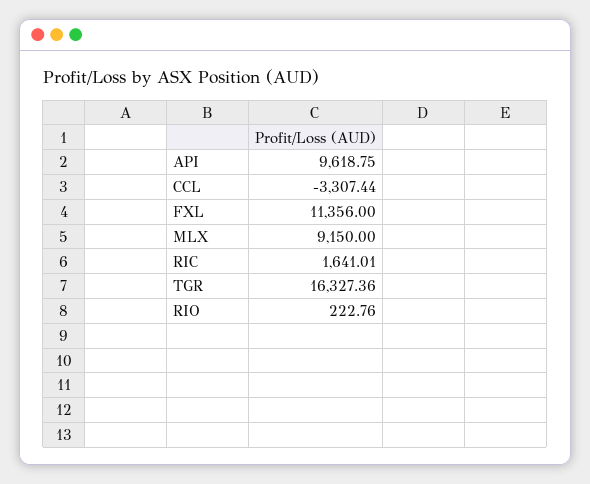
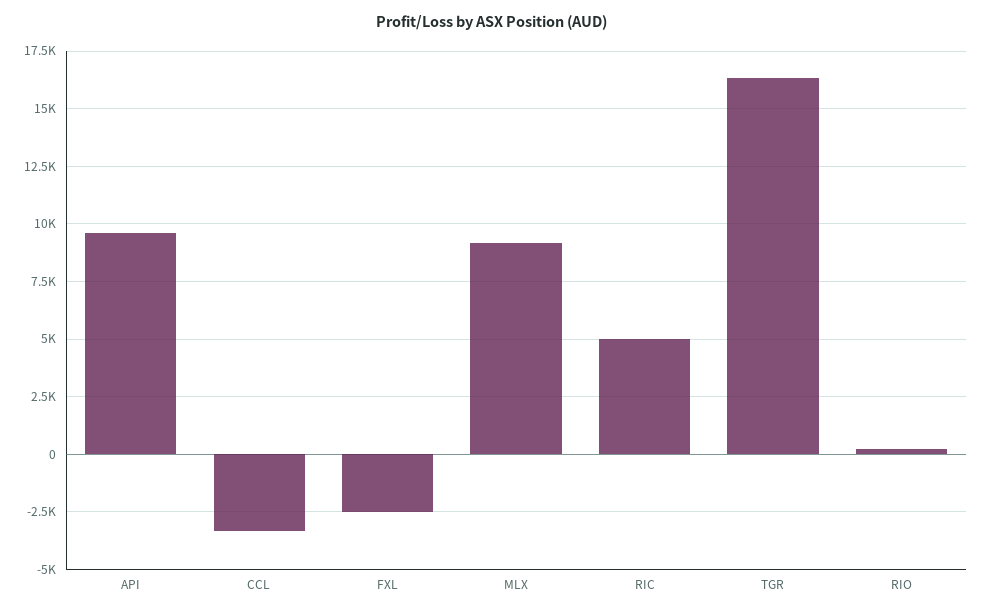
FXL: 11356 -> -2500
RIC: 1641.01 -> 5000

